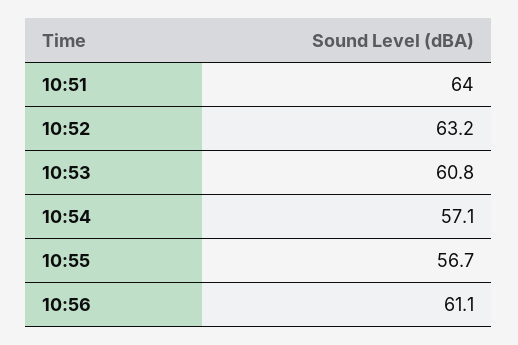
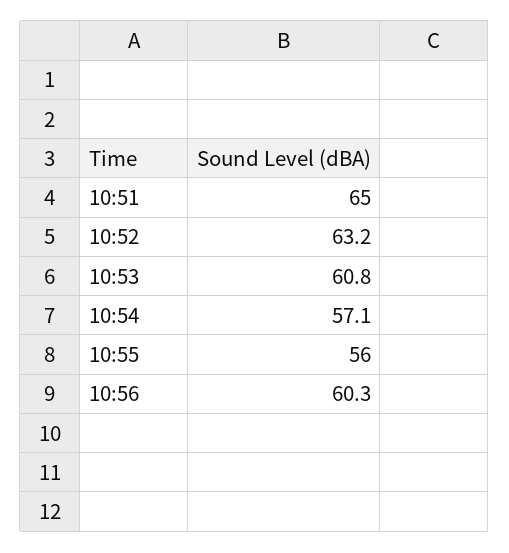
10:51: 64 -> 65
10:55: 56.7 -> 56
10:56: 61.1 -> 60.3

